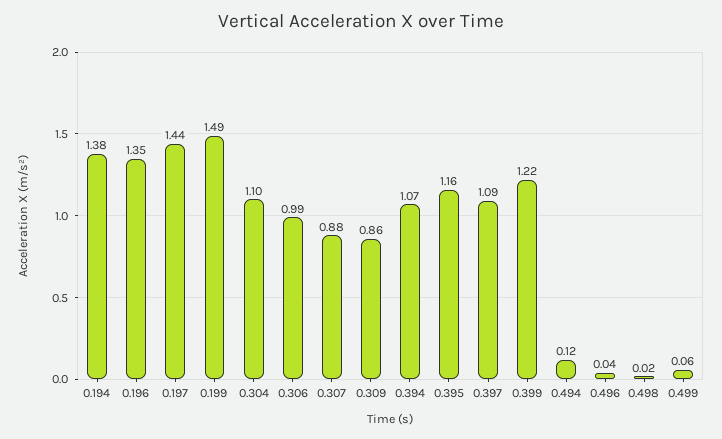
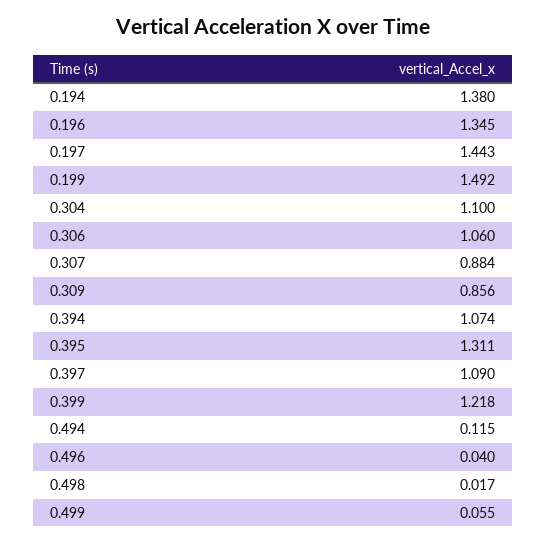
0.306: 0.99 -> 1.06
0.395: 1.16 -> 1.311

